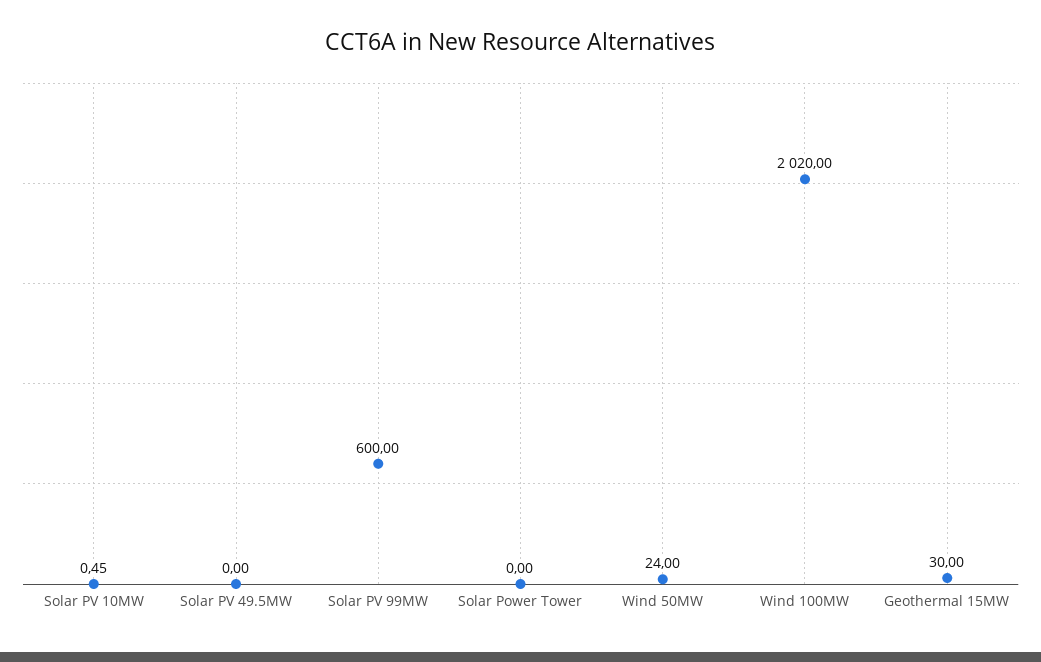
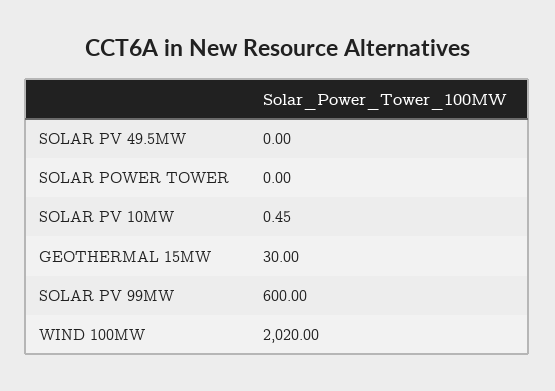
Wind 50MW: 24 -> none

